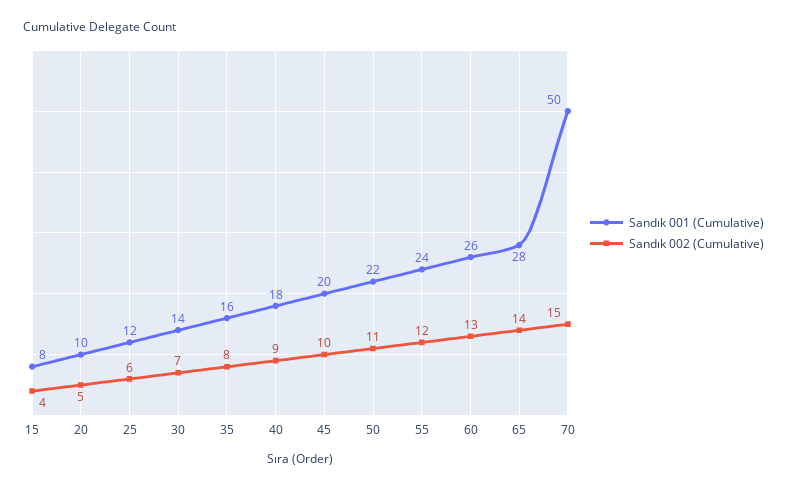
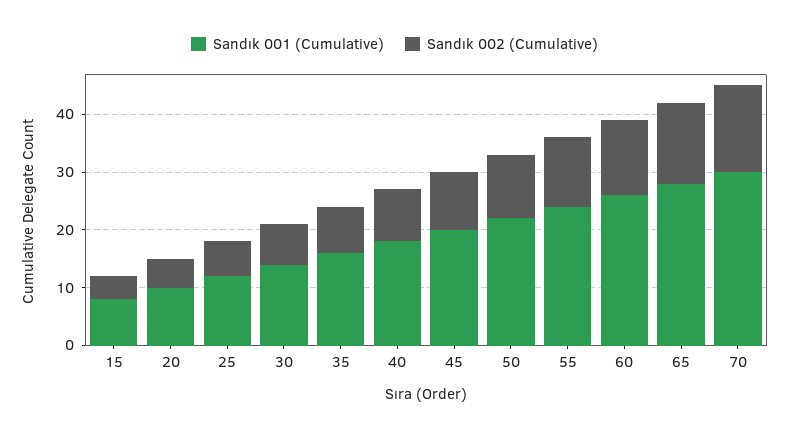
Sandık 001 (Cumulative), 70: 50 -> 30

